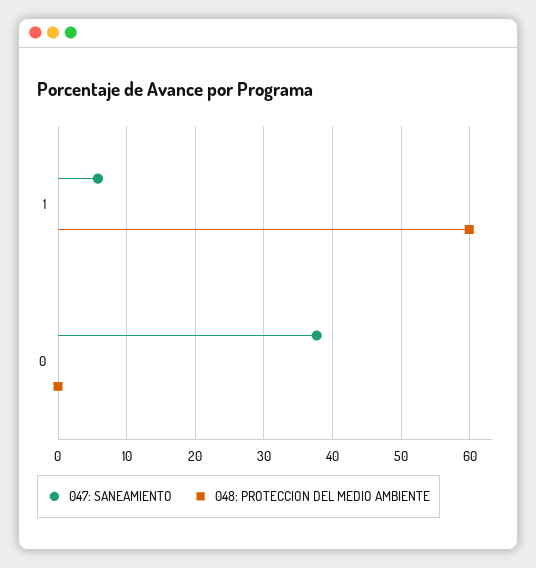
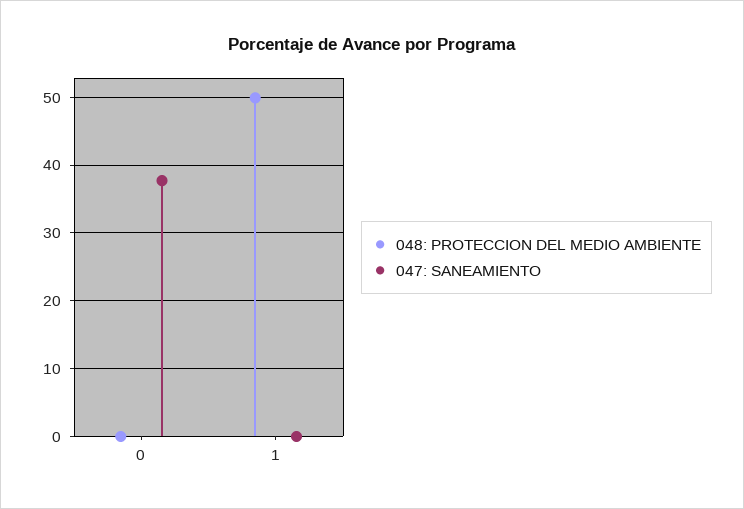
047: SANEAMIENTO, 1: 6 -> 0
048: PROTECCION DEL MEDIO AMBIENTE, 1: 60 -> 50

